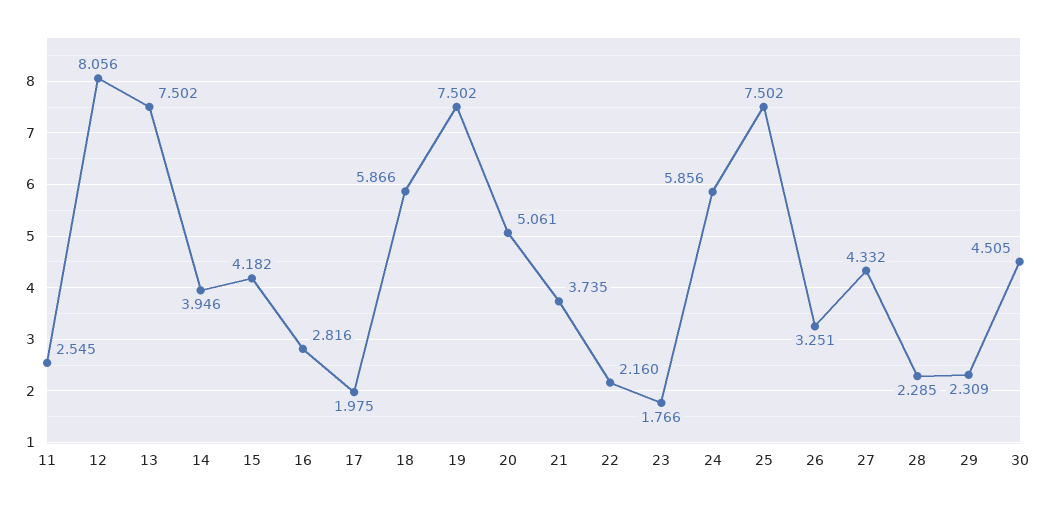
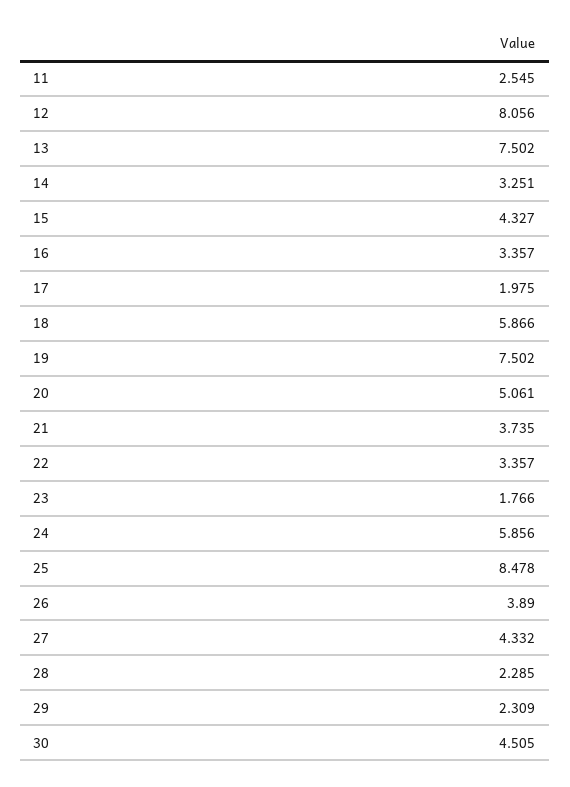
14: 3.946 -> 3.251
15: 4.182 -> 4.327
16: 2.816 -> 3.357
22: 2.16 -> 3.357
25: 7.502 -> 8.478
26: 3.251 -> 3.89

